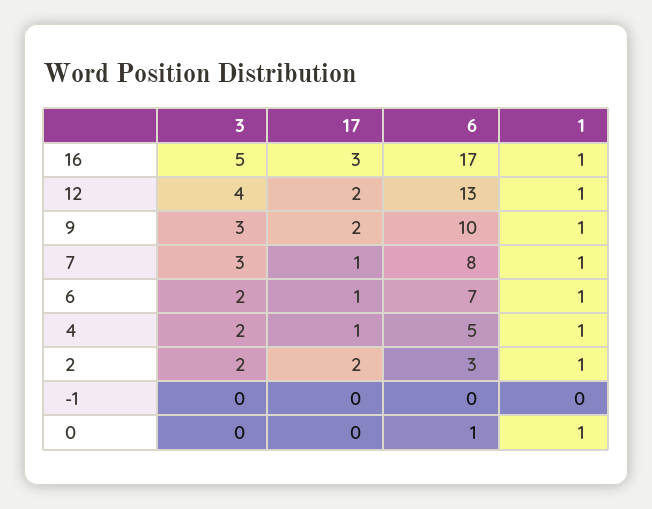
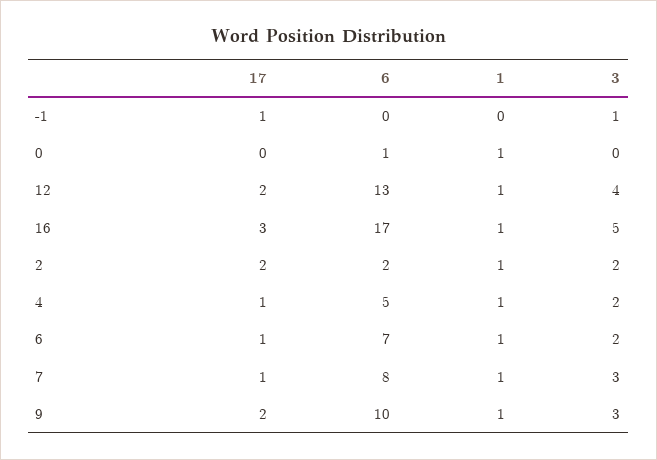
6, 2: 3 -> 2
3, -1: 0 -> 1
17, -1: 0 -> 1

